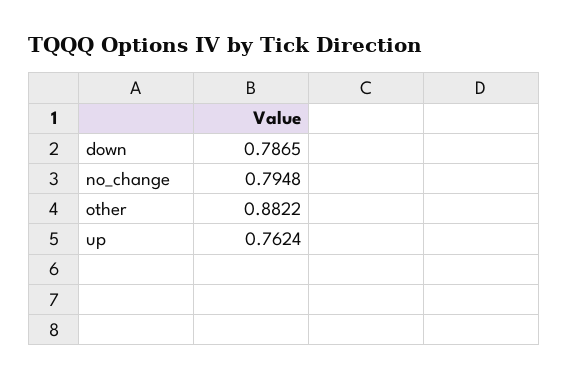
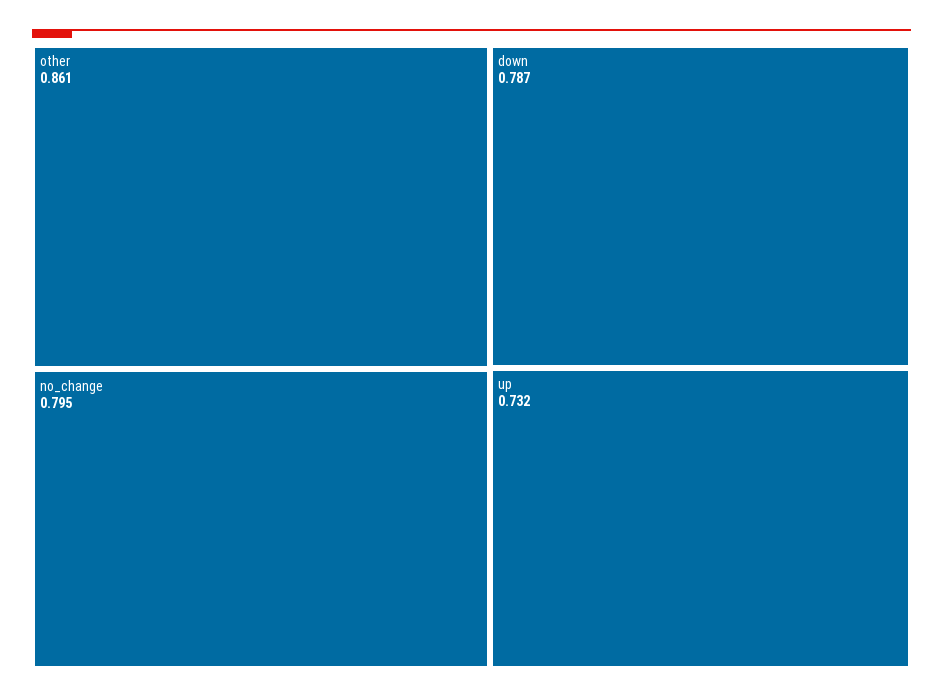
other: 0.8822 -> 0.861
up: 0.7624 -> 0.732

